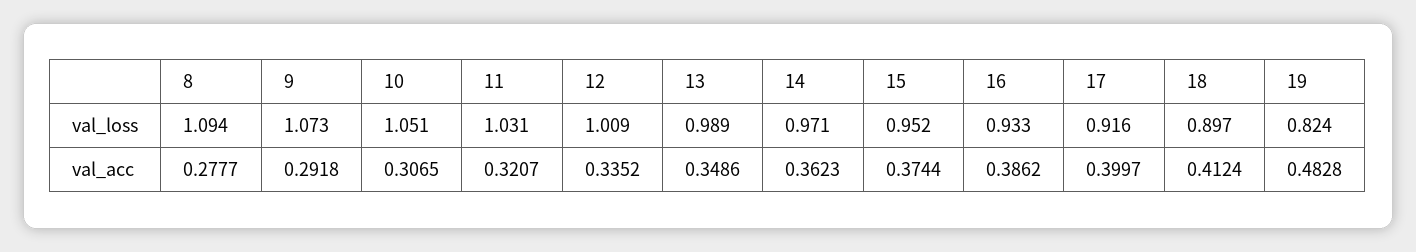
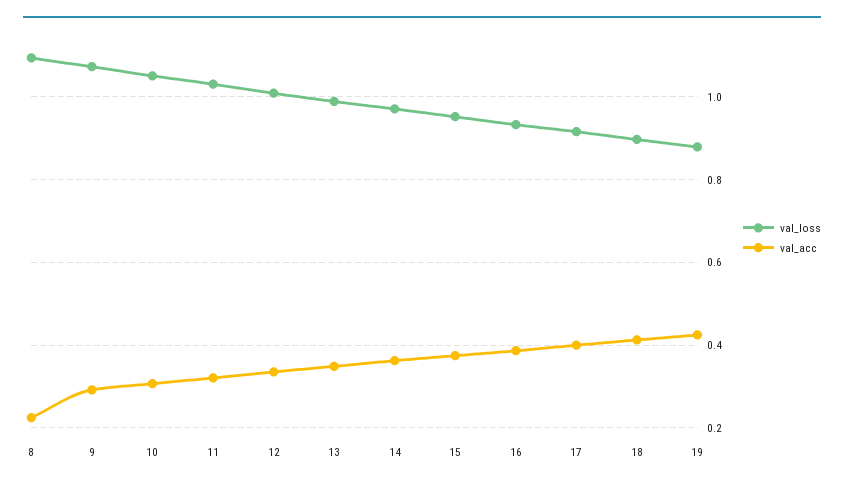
val_loss, 19: 0.824 -> 0.88
val_acc, 8: 0.2777 -> 0.22
val_acc, 19: 0.4828 -> 0.42

